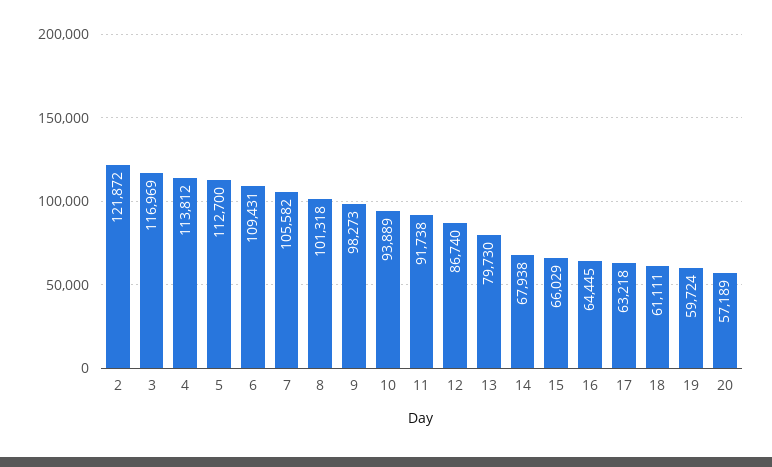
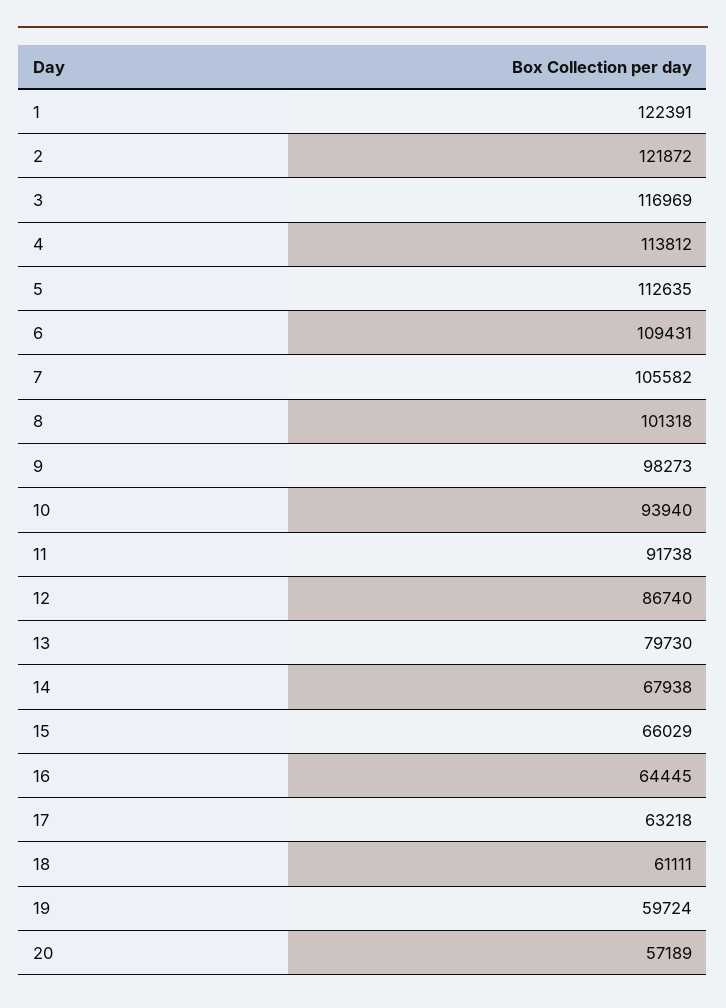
5: 112700 -> 112635
10: 93889 -> 93940
1: none -> 122391

